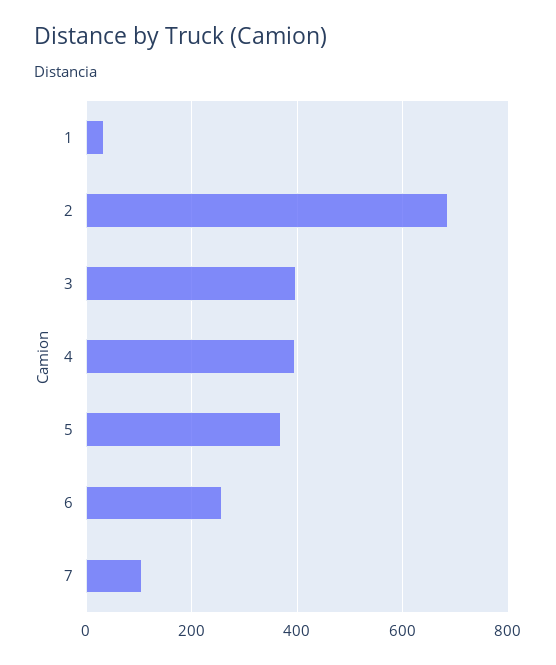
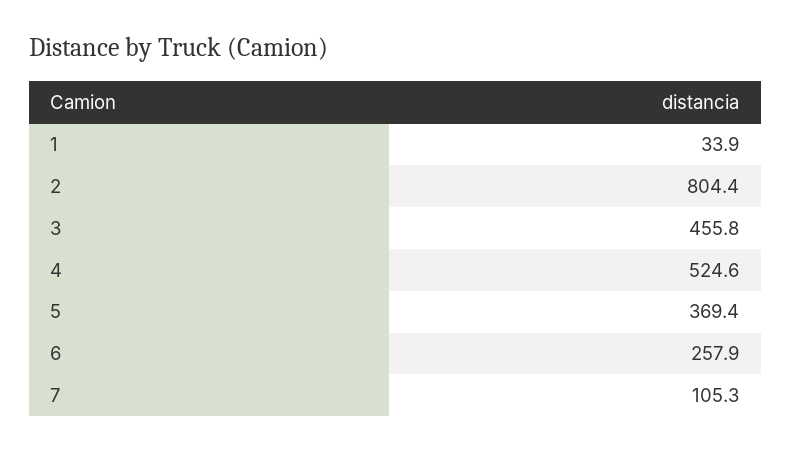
2: 680 -> 804.4
3: 400 -> 455.8
4: 400 -> 524.6

